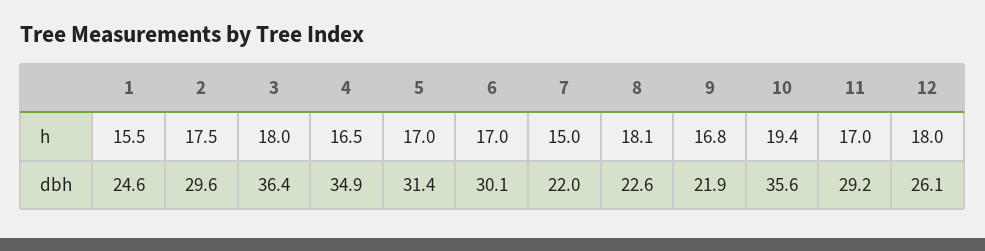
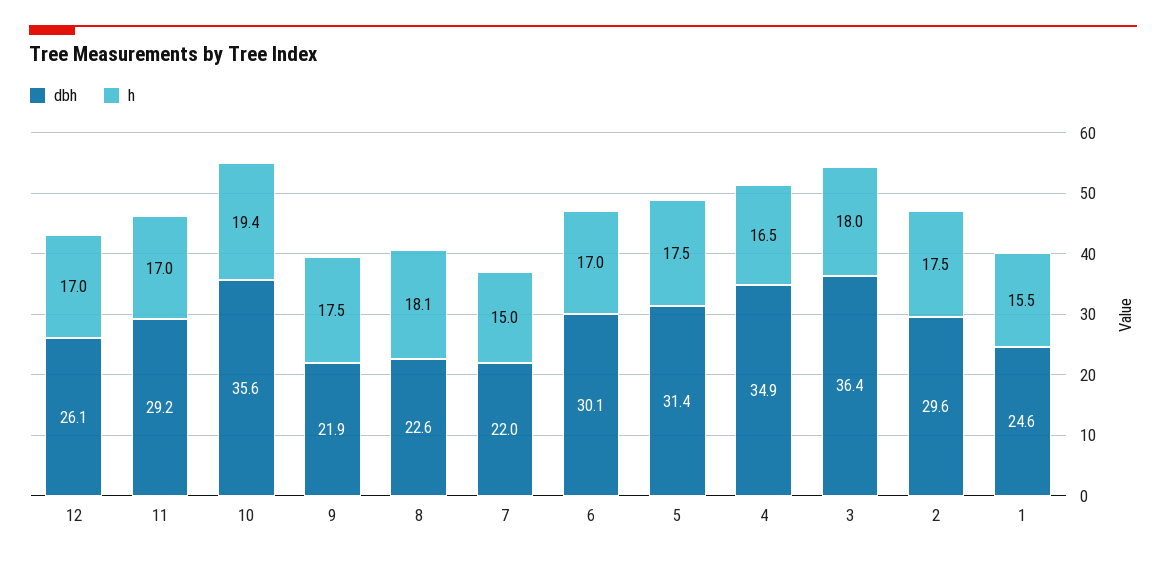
h, 5: 17 -> 17.5
h, 9: 16.8 -> 17.5
h, 12: 18 -> 17

